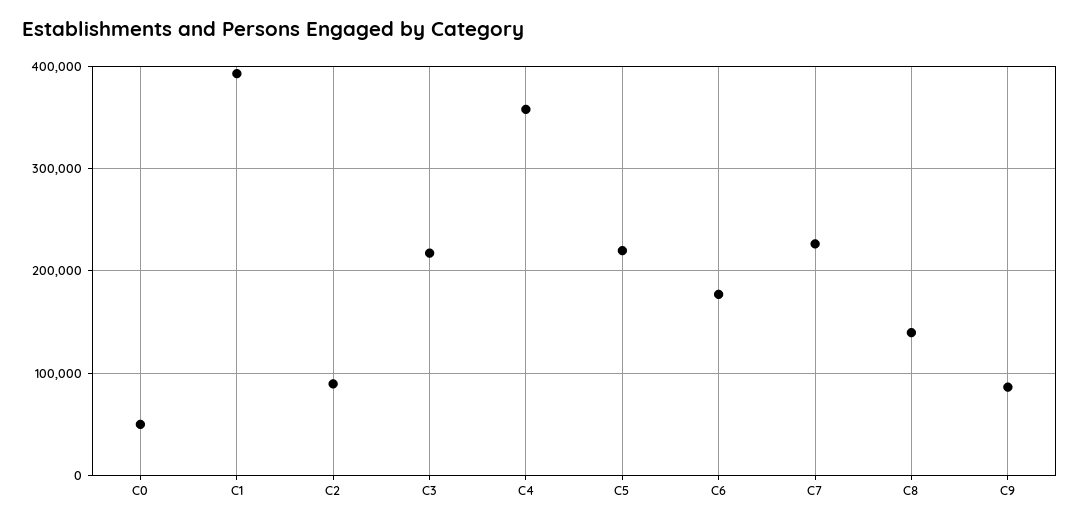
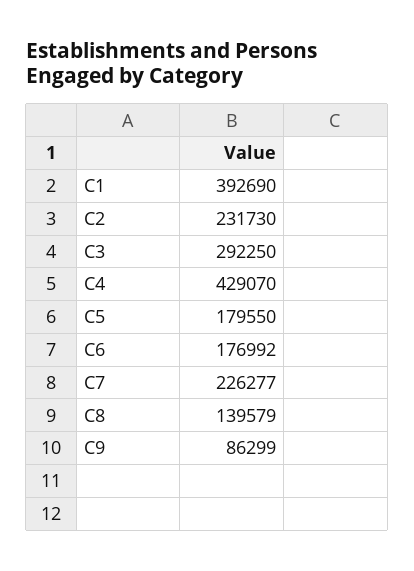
C0: 50000 -> none
C2: 90000 -> 231730
C3: 220000 -> 292250
C4: 360000 -> 429070
C5: 220000 -> 179550

